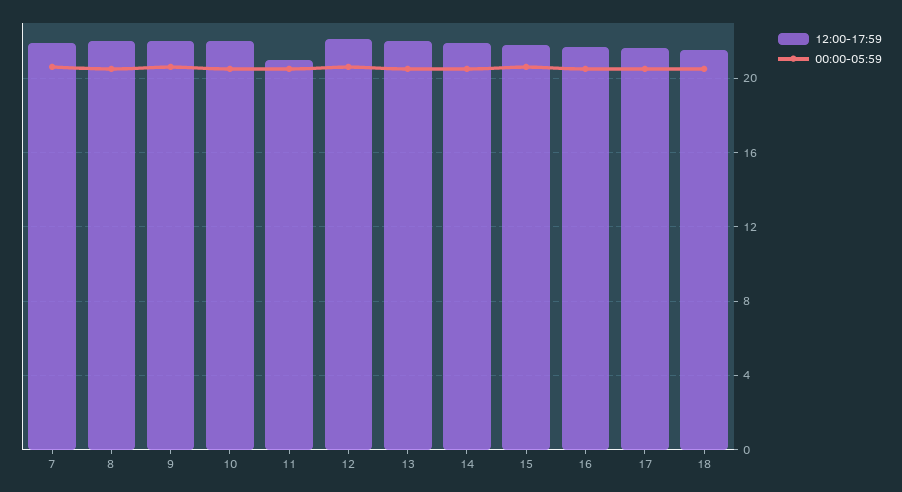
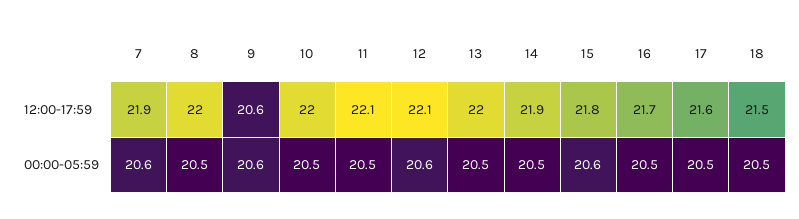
12:00-17:59, 9: 22 -> 20.6
12:00-17:59, 11: 21 -> 22.1

